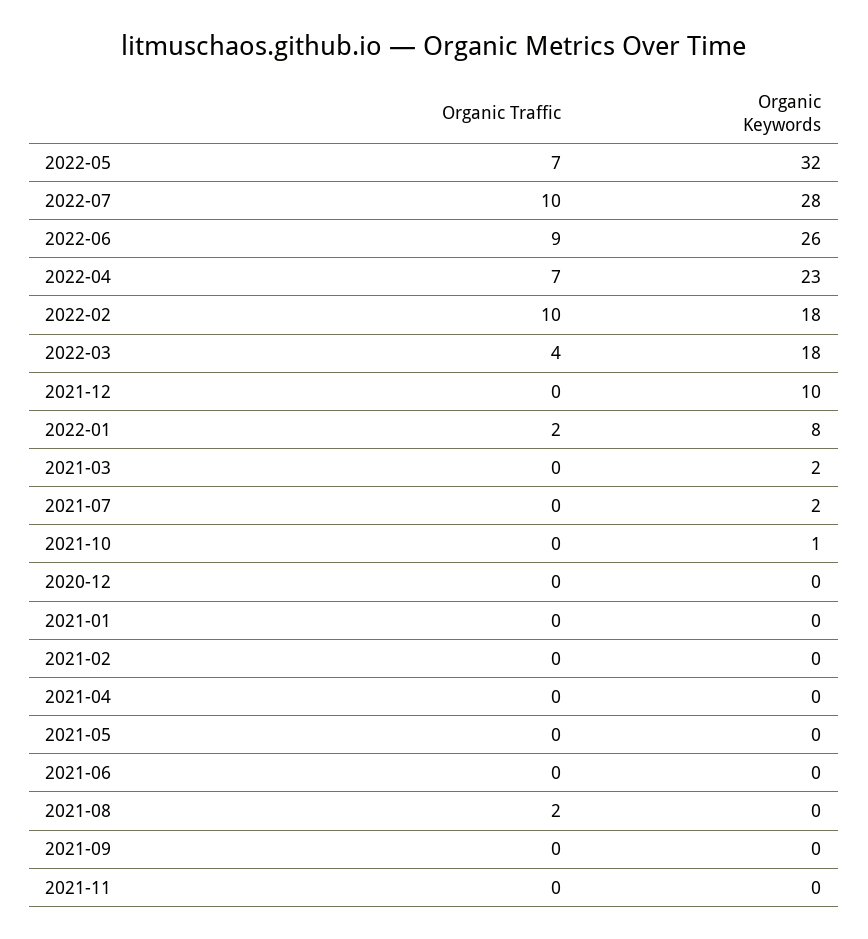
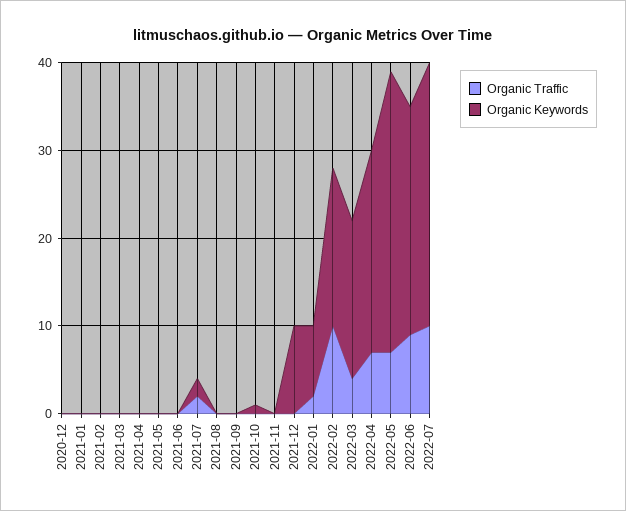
Organic Keywords, 2022-07: 28 -> 30
Organic Keywords, 2021-03: 2 -> 0
Organic Traffic, 2021-07: 0 -> 2
Organic Traffic, 2021-08: 2 -> 0

